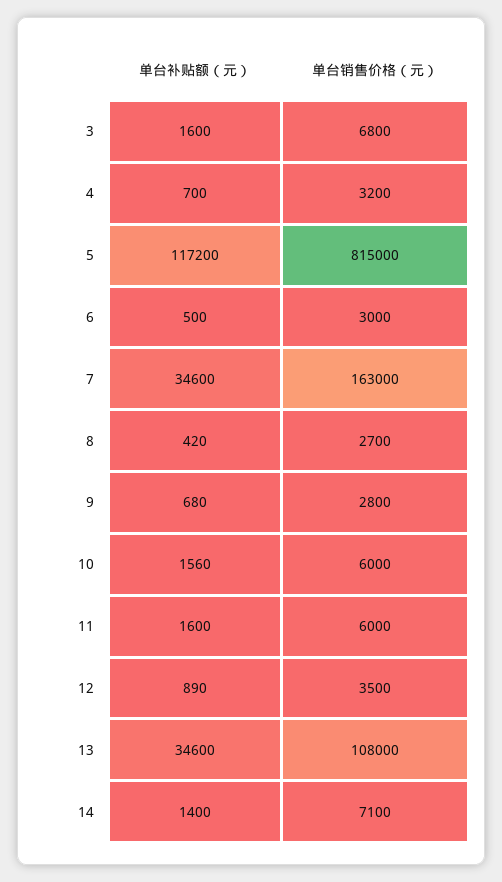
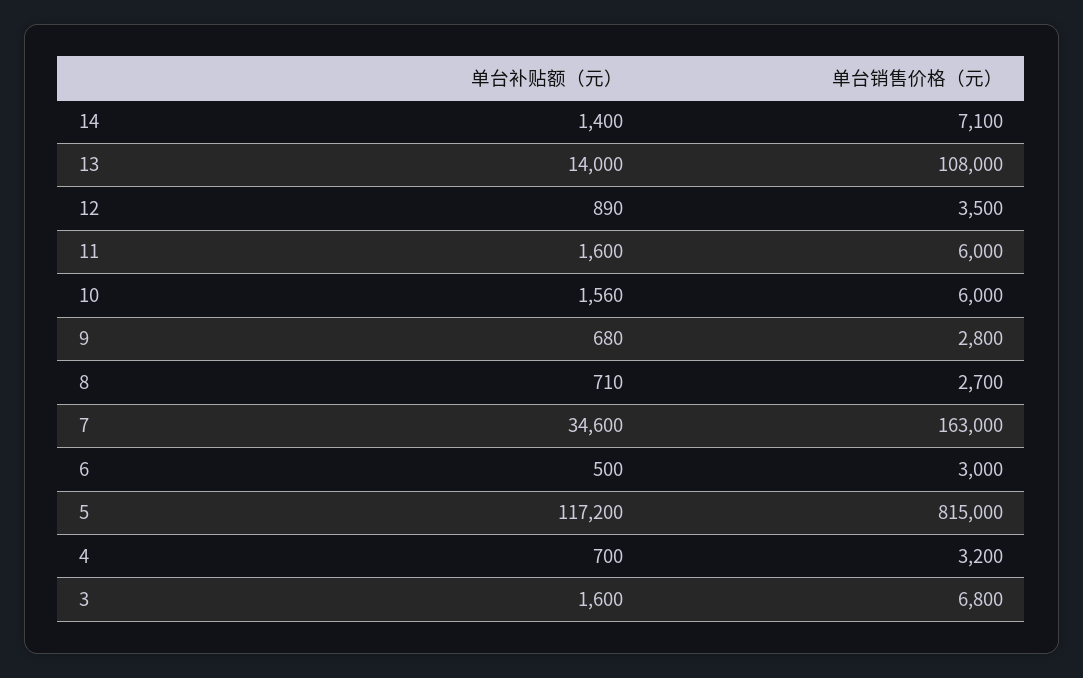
单台补贴额（元）, 8: 420 -> 710
单台补贴额（元）, 13: 34600 -> 14000

